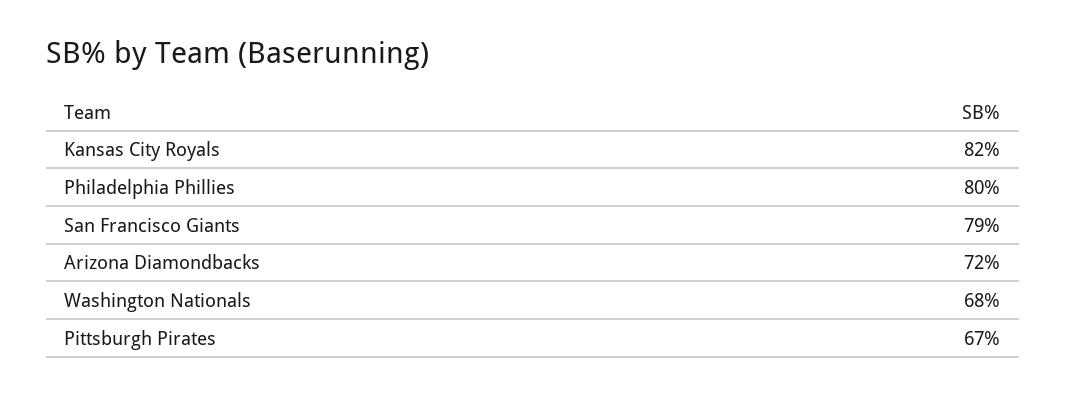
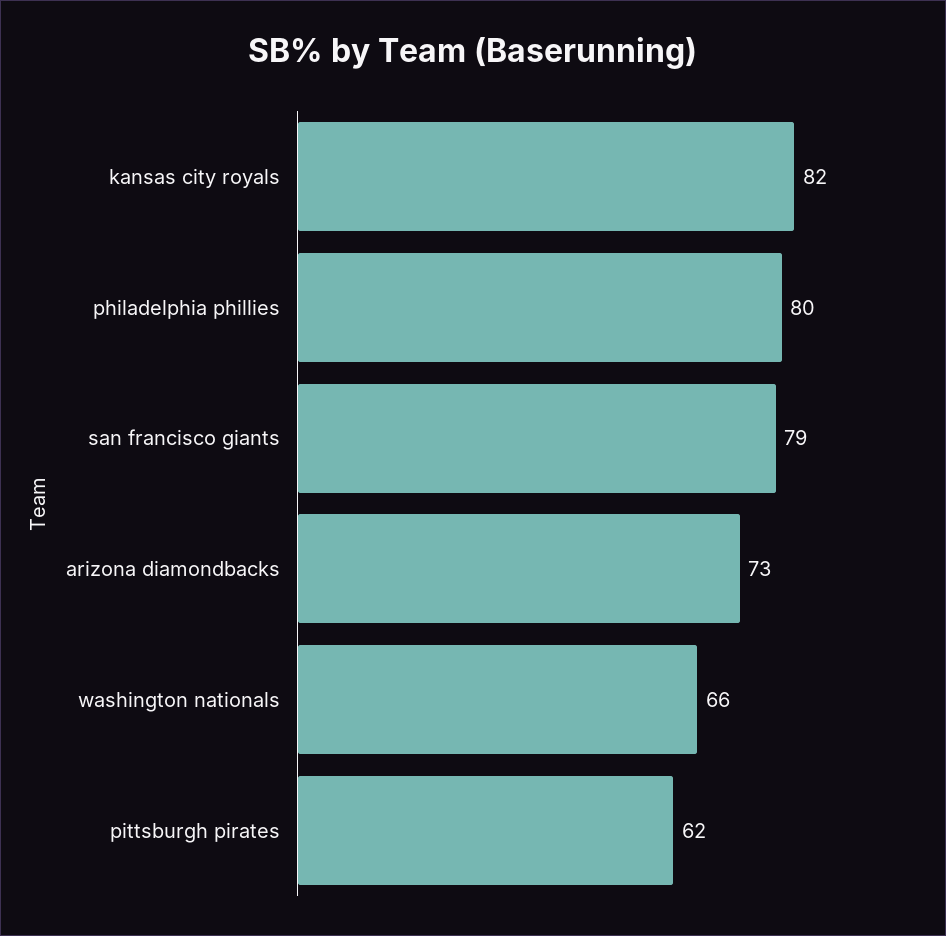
Arizona Diamondbacks: 72 -> 73
Washington Nationals: 68 -> 66
Pittsburgh Pirates: 67 -> 62

